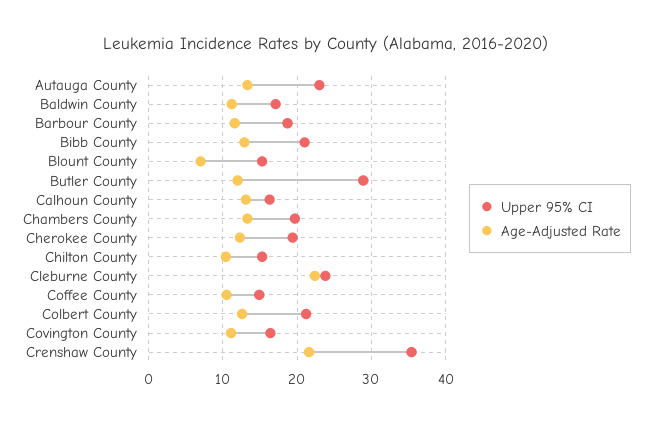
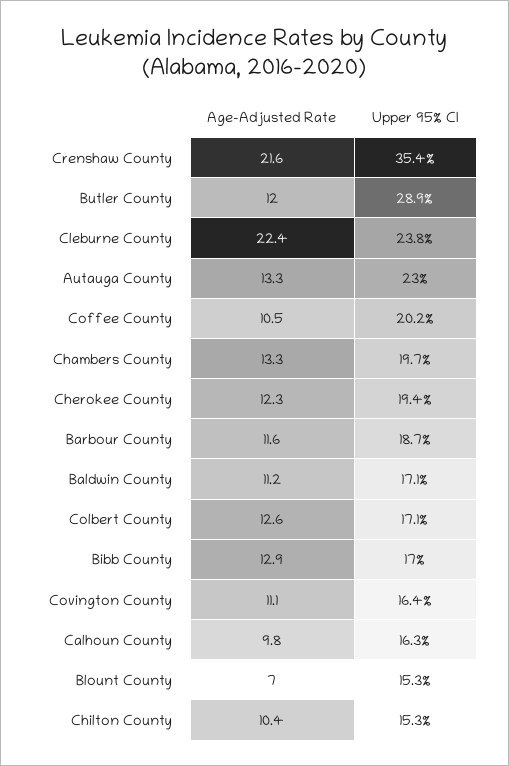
Upper 95% CI, Bibb County: 21 -> 17
Age-Adjusted Rate, Calhoun County: 13 -> 9.8
Upper 95% CI, Coffee County: 15 -> 20.2
Upper 95% CI, Colbert County: 21 -> 17.1

